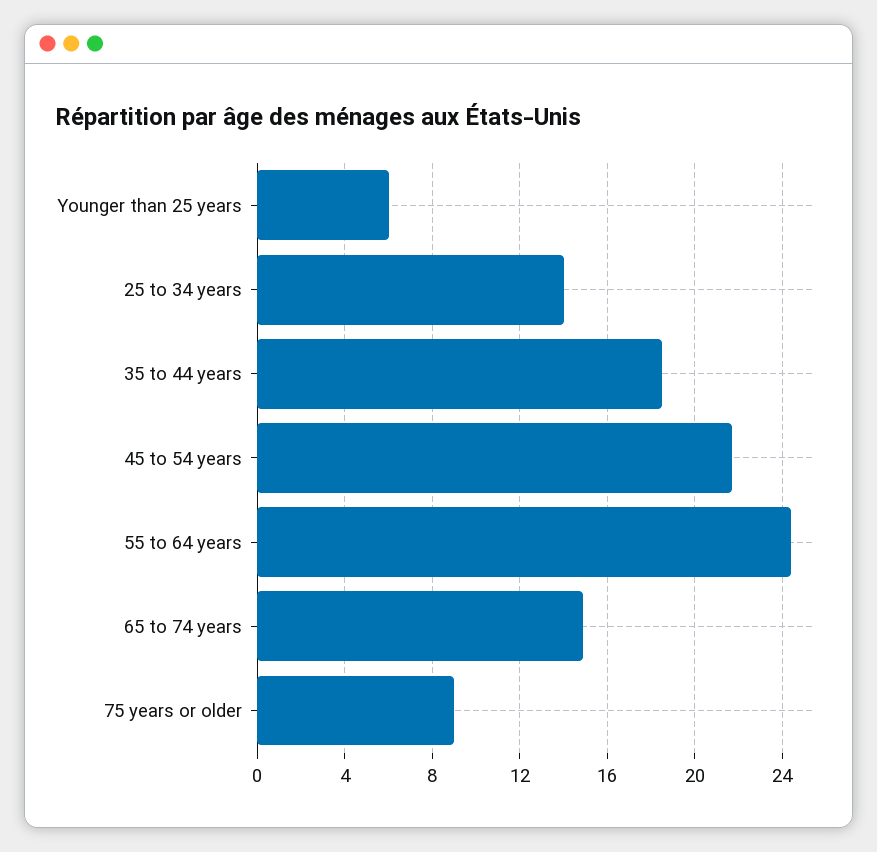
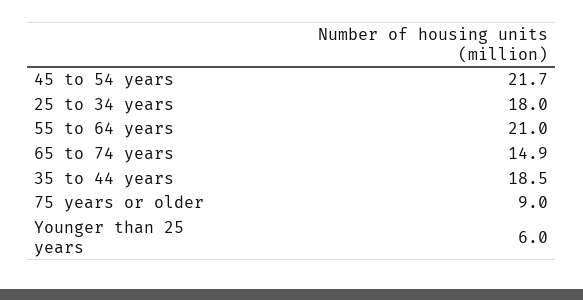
25 to 34 years: 14 -> 18
55 to 64 years: 24.5 -> 21

